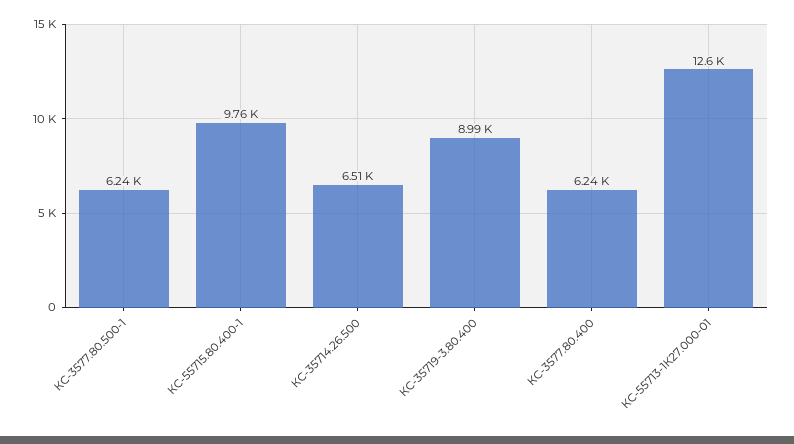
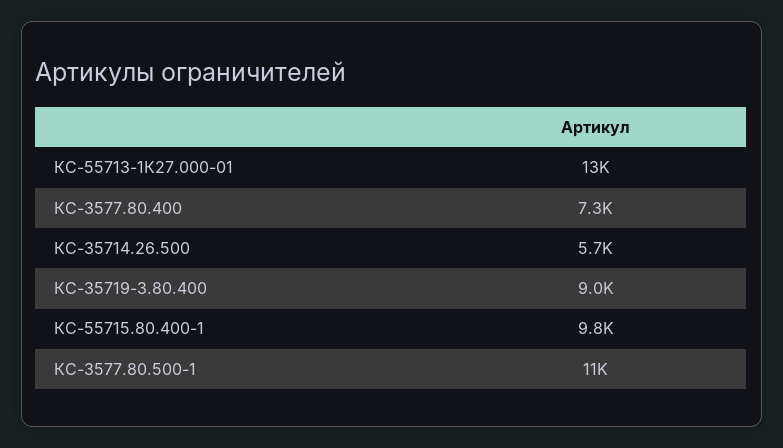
КС-3577.80.500-1: 6240 -> 11000
КС-35714.26.500: 6510 -> 5700
КС-3577.80.400: 6240 -> 7300

